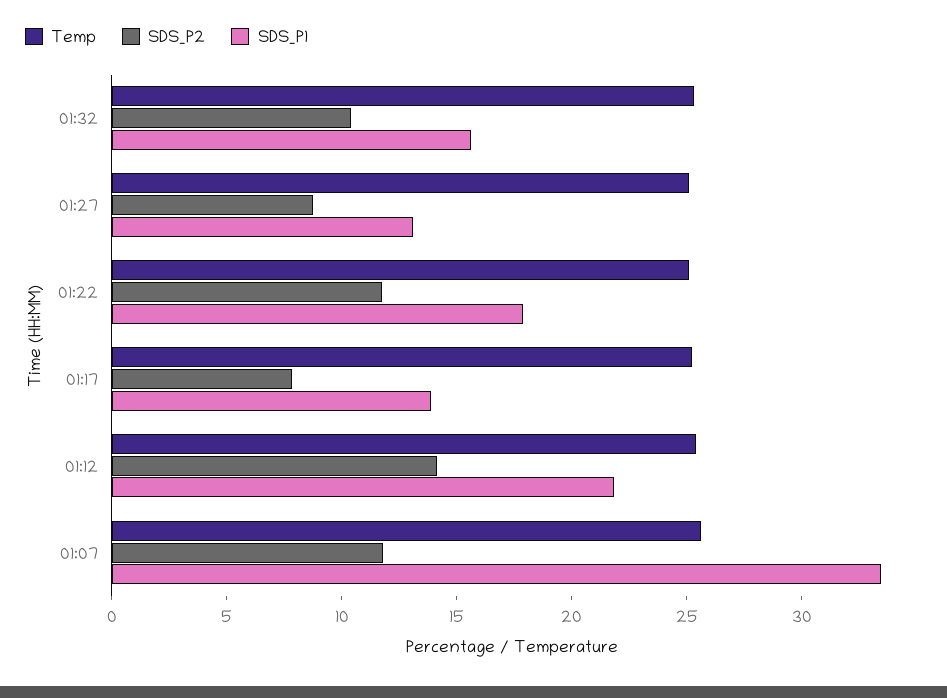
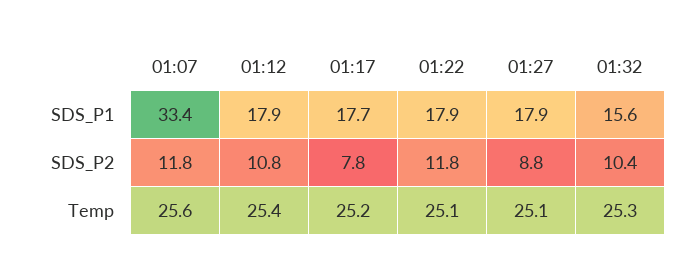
SDS_P1, 01:27: 13 -> 17.9
SDS_P1, 01:17: 14 -> 17.7
SDS_P2, 01:12: 14 -> 10.8
SDS_P1, 01:12: 22 -> 17.9

